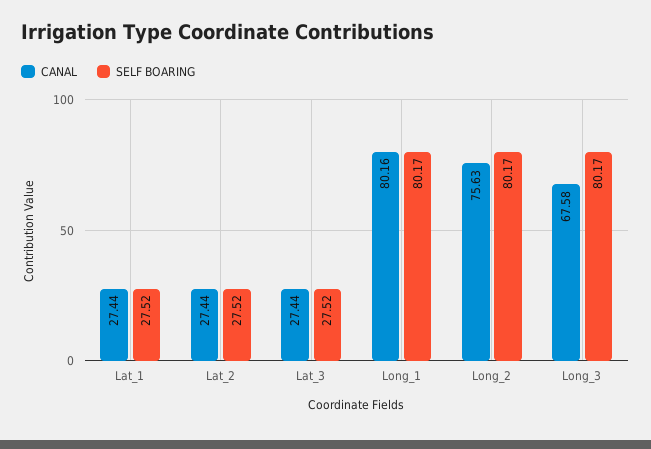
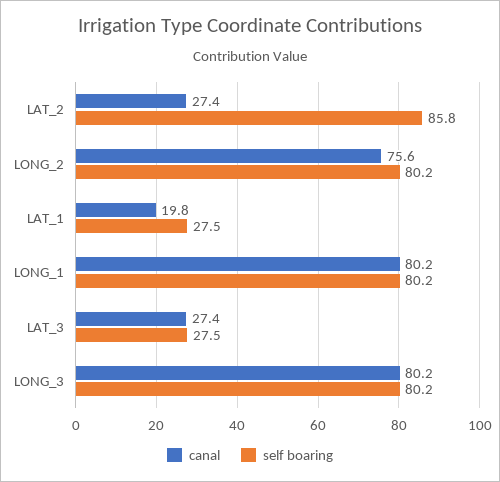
CANAL, Lat_1: 27.44 -> 19.8
SELF BOARING, Lat_2: 27.52 -> 85.8
CANAL, Long_3: 67.58 -> 80.2

